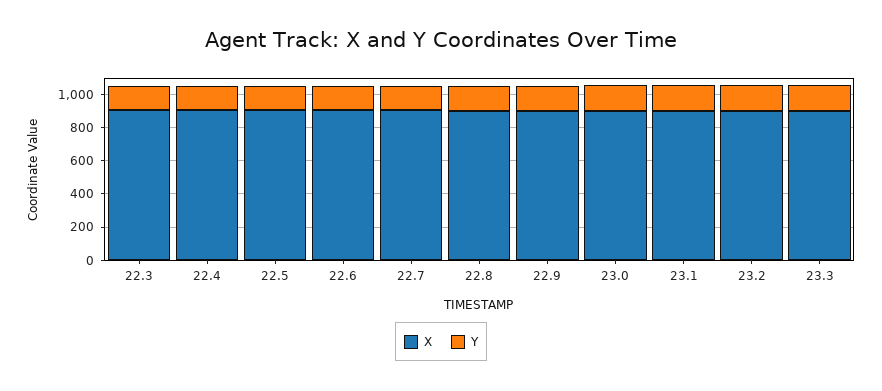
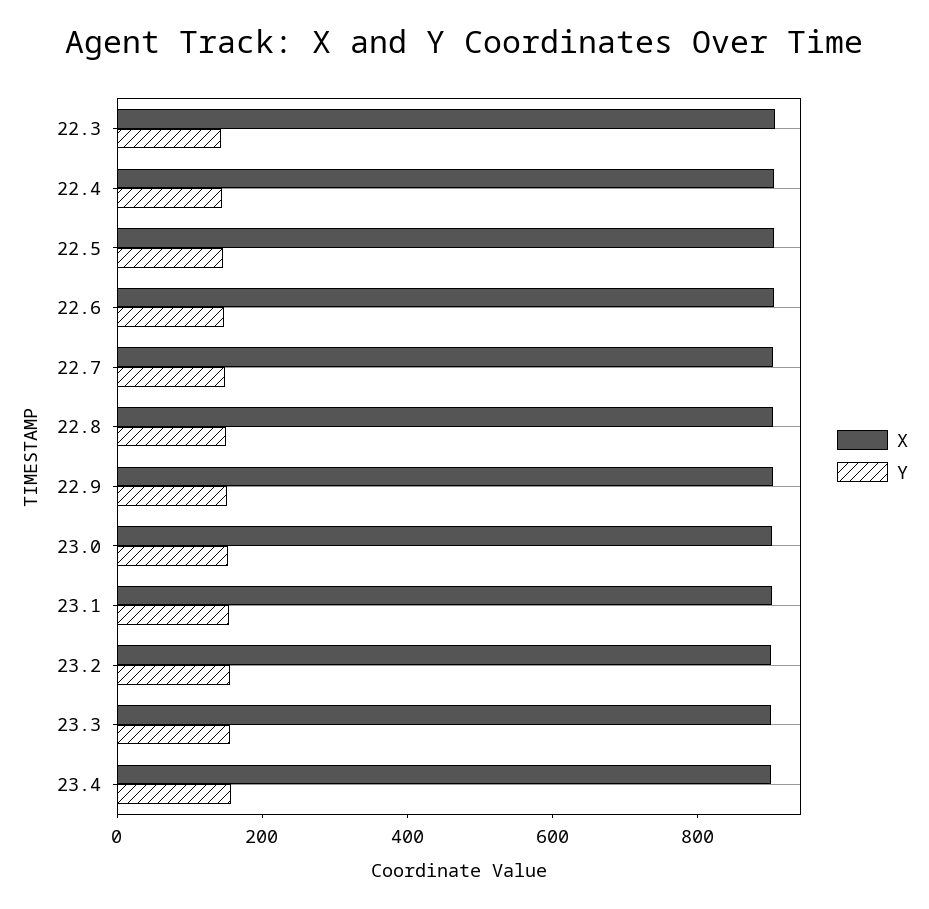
X, 23.4: none -> 900
Y, 23.4: none -> 150

